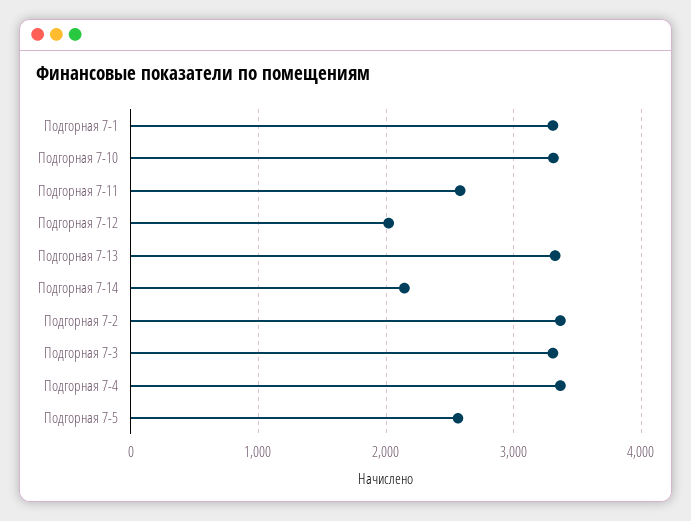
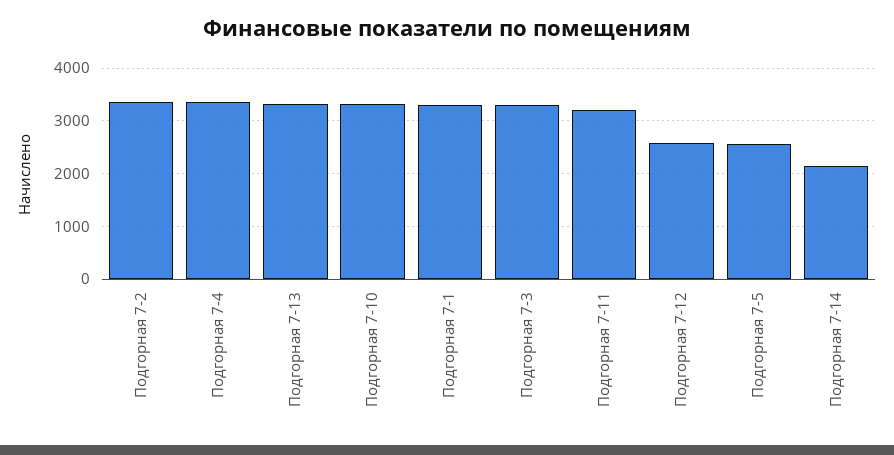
Подгорная 7-11: 2600 -> 3200
Подгорная 7-12: 2000 -> 2600

